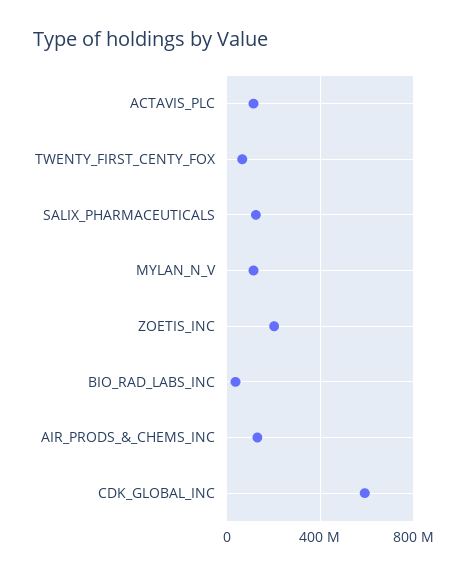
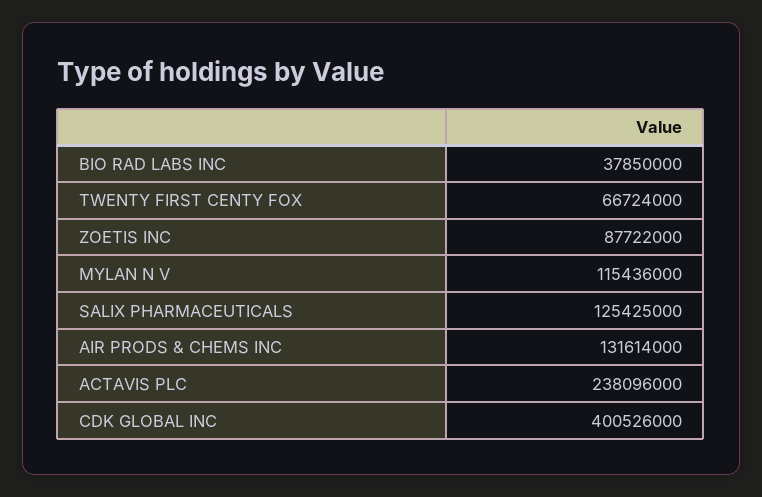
ACTAVIS_PLC: 100000000 -> 238096000
ZOETIS_INC: 200000000 -> 87722000
CDK_GLOBAL_INC: 600000000 -> 400526000

